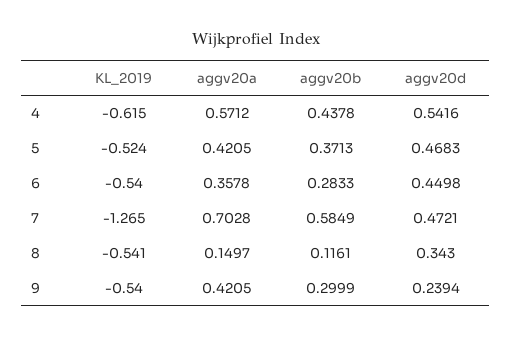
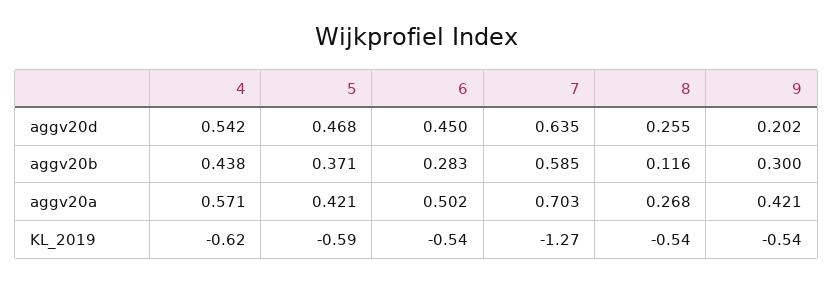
KL_2019, 5: -0.524 -> -0.59
aggv20a, 6: 0.3578 -> 0.502
aggv20d, 7: 0.4721 -> 0.635
aggv20a, 8: 0.1497 -> 0.268
aggv20d, 8: 0.343 -> 0.255
aggv20d, 9: 0.2394 -> 0.202

